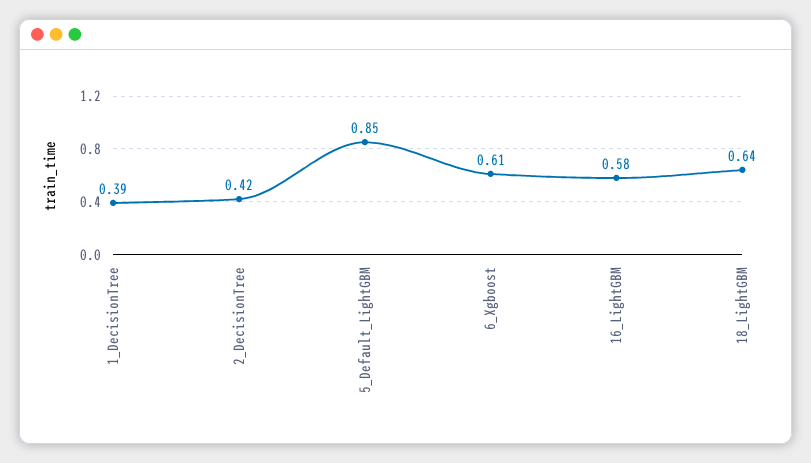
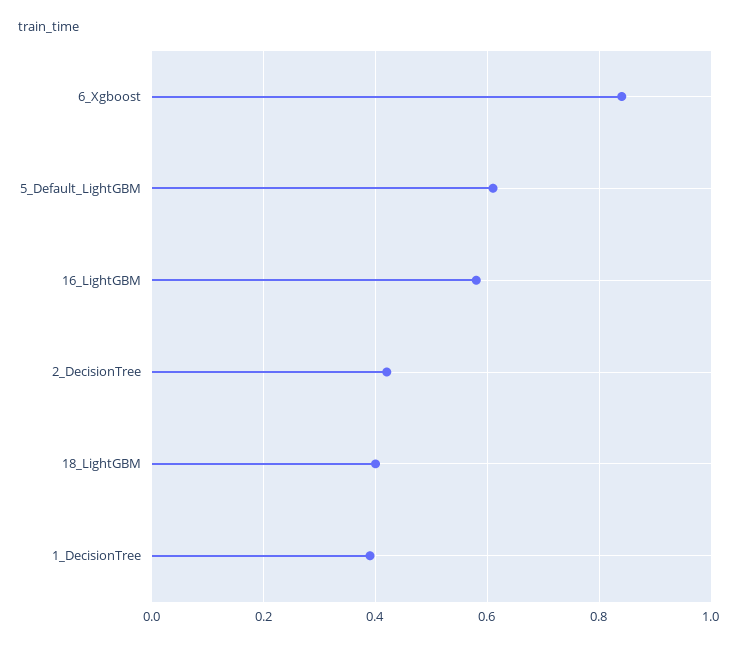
5_Default_LightGBM: 0.85 -> 0.6
6_Xgboost: 0.61 -> 0.85
18_LightGBM: 0.64 -> 0.4

